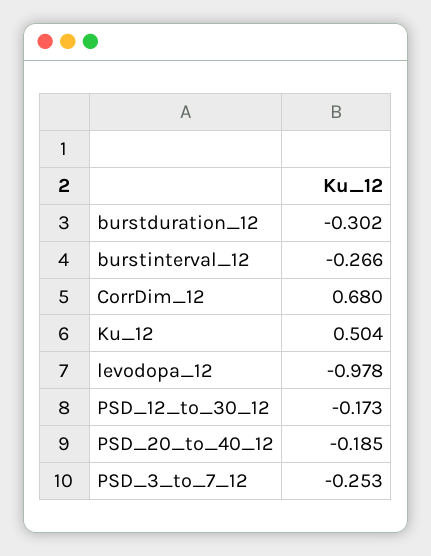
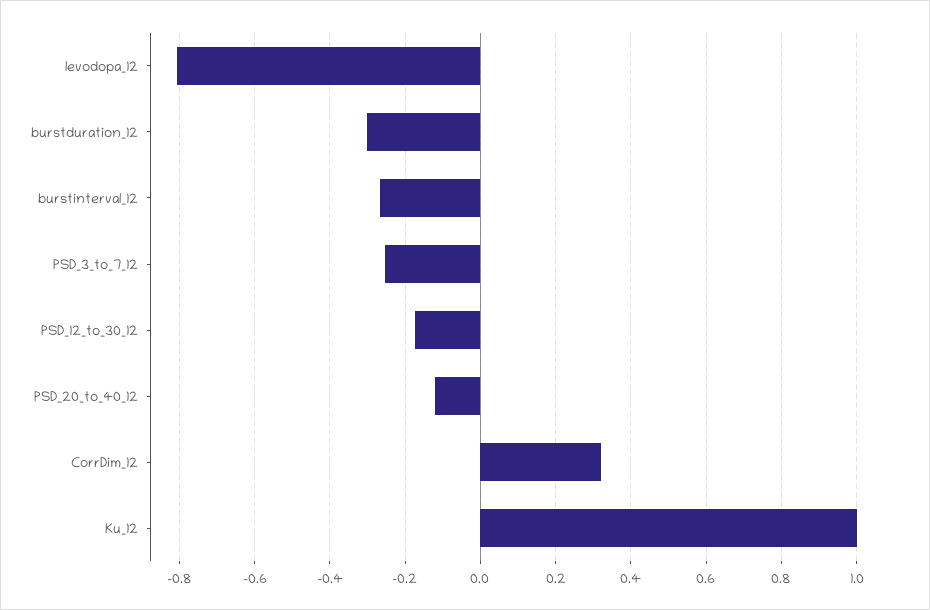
CorrDim_12: 0.68 -> 0.32
Ku_12: 0.504 -> 1
levodopa_12: -0.978 -> -0.8
PSD_20_to_40_12: -0.185 -> -0.12

